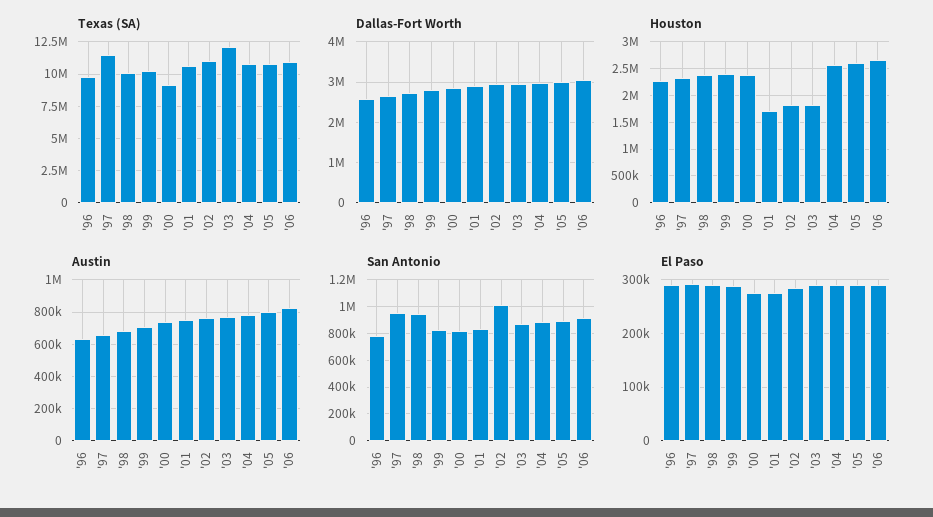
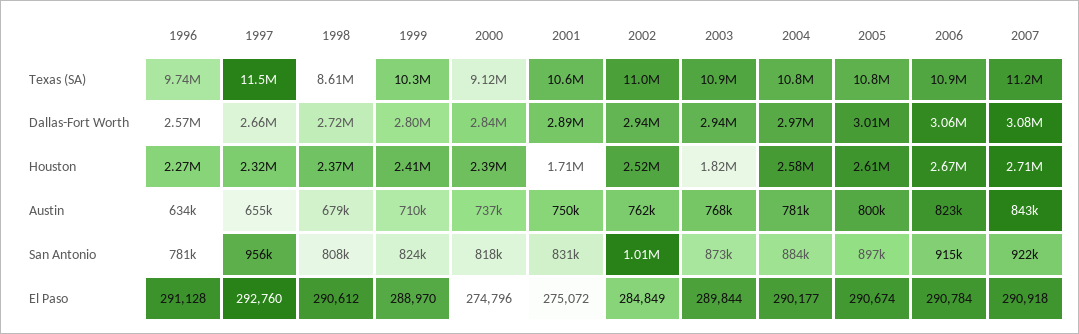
Texas (SA), '98: 10000000 -> 8610000
Texas (SA), '03: 12000000 -> 10900000
Houston, '02: 1750000 -> 2520000
San Antonio, '98: 950000 -> 808000
Texas (SA), 2007: none -> 11200000
Dallas-Fort Worth, 2007: none -> 3080000
Houston, 2007: none -> 2710000
Austin, 2007: none -> 843000
San Antonio, 2007: none -> 922000
El Paso, 2007: none -> 290918

